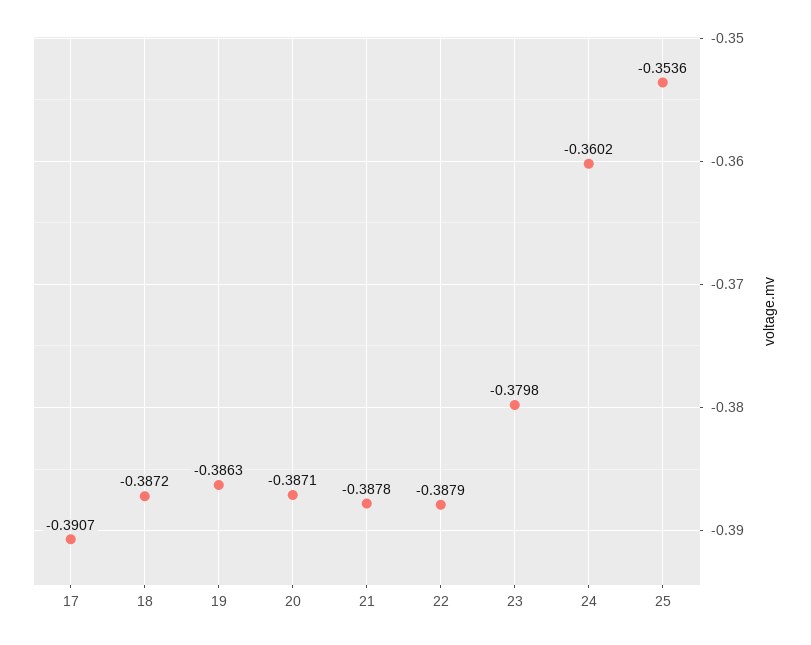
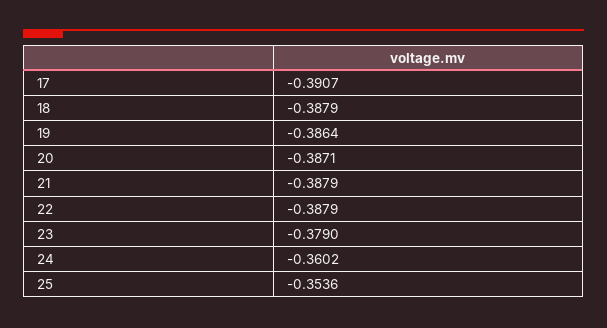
18: -0.3872 -> -0.3879
19: -0.3863 -> -0.3864
21: -0.3878 -> -0.3879
23: -0.3798 -> -0.379

